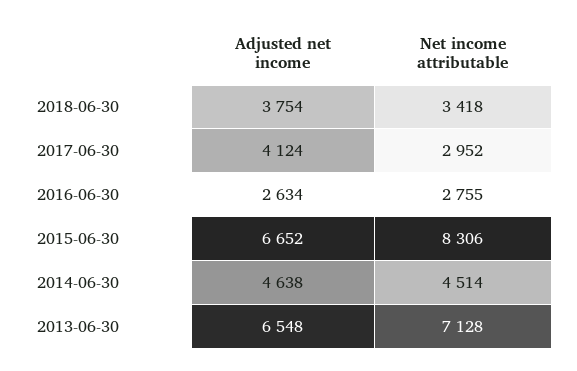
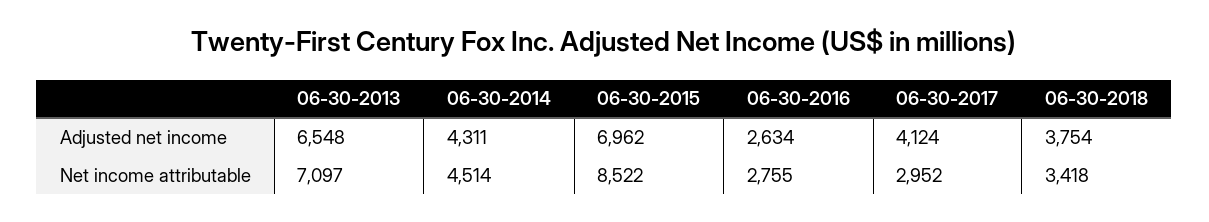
Adjusted net income, 2015-06-30: 6652 -> 6962
Net income attributable, 2015-06-30: 8306 -> 8522
Adjusted net income, 2014-06-30: 4638 -> 4311
Net income attributable, 2013-06-30: 7128 -> 7097

